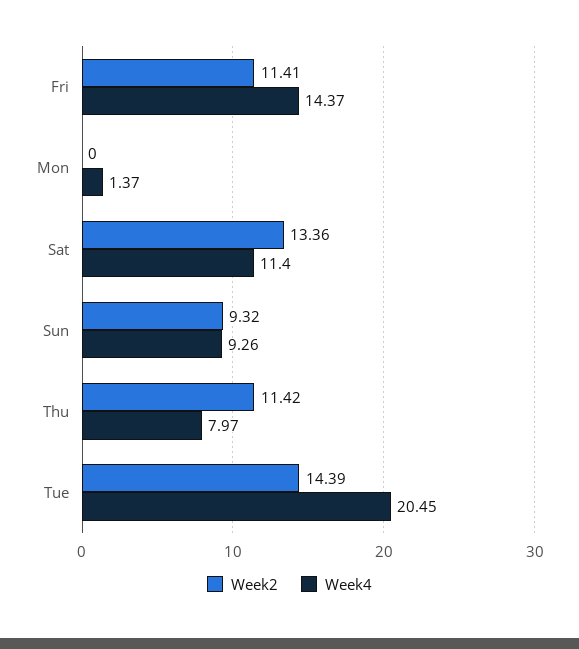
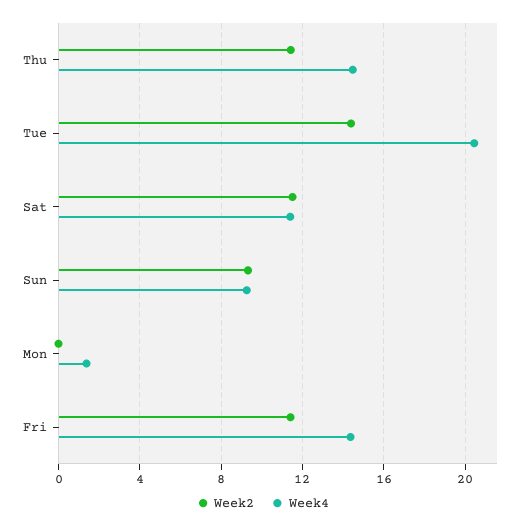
Week2, Sat: 13.36 -> 11.5
Week4, Thu: 7.97 -> 14.5

